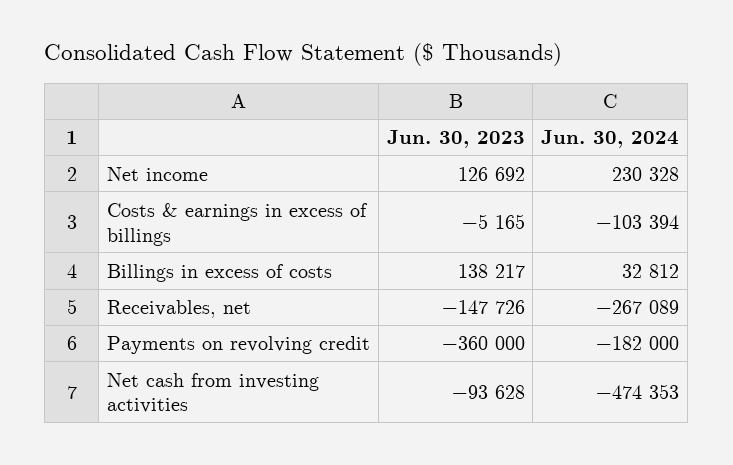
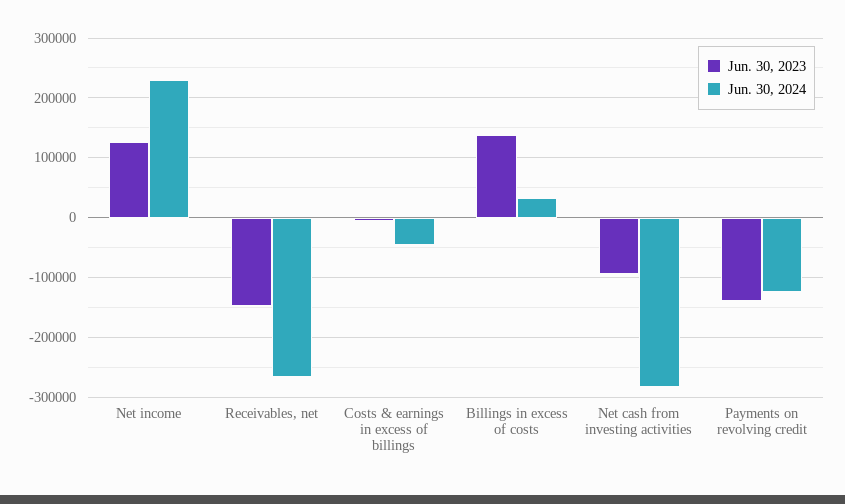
Jun. 30, 2024, Costs & earnings in excess of billings: -103394 -> -40000
Jun. 30, 2023, Payments on revolving credit: -360000 -> -140000
Jun. 30, 2024, Payments on revolving credit: -182000 -> -120000
Jun. 30, 2024, Net cash from investing activities: -474353 -> -280000

